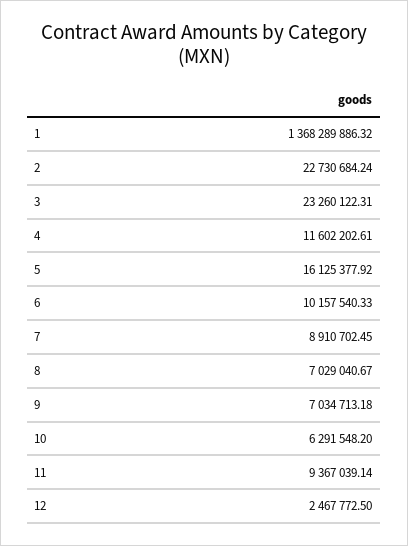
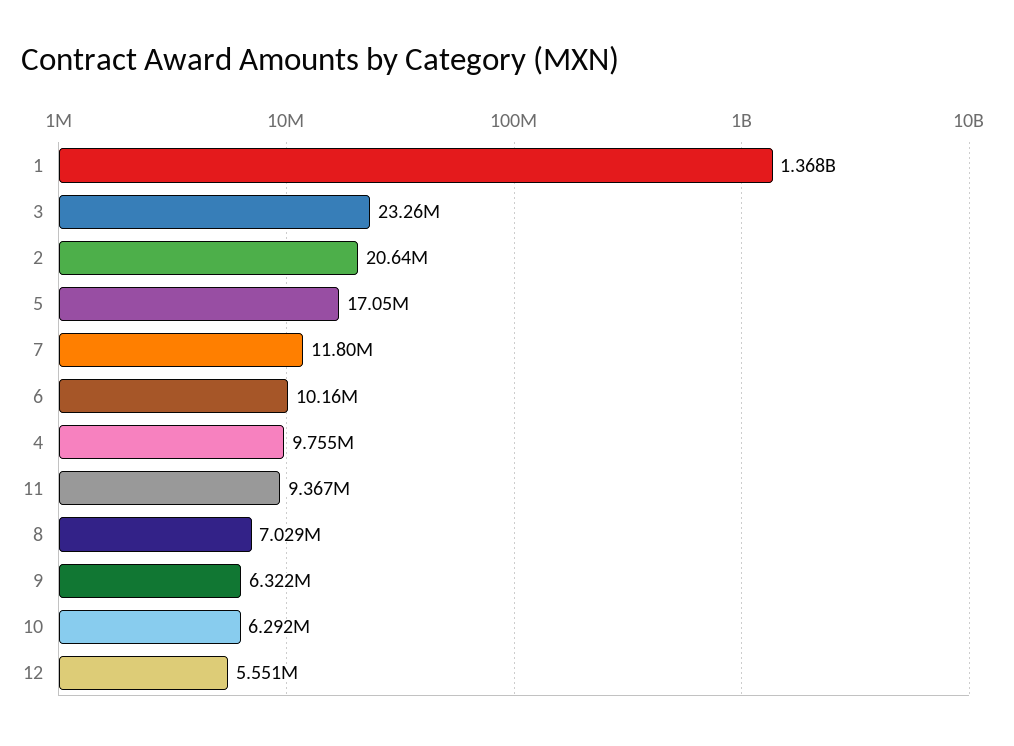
2: 22730684.24 -> 20640000
4: 11602202.61 -> 9755000
5: 16125377.92 -> 17050000
7: 8910702.45 -> 11800000
9: 7034713.18 -> 6322000
12: 2467772.5 -> 5551000

